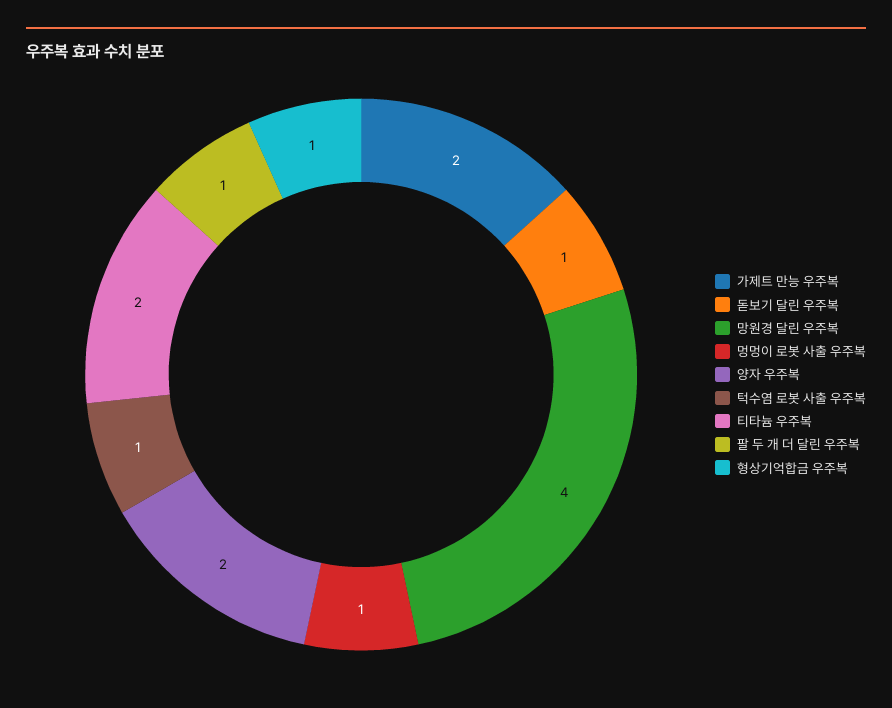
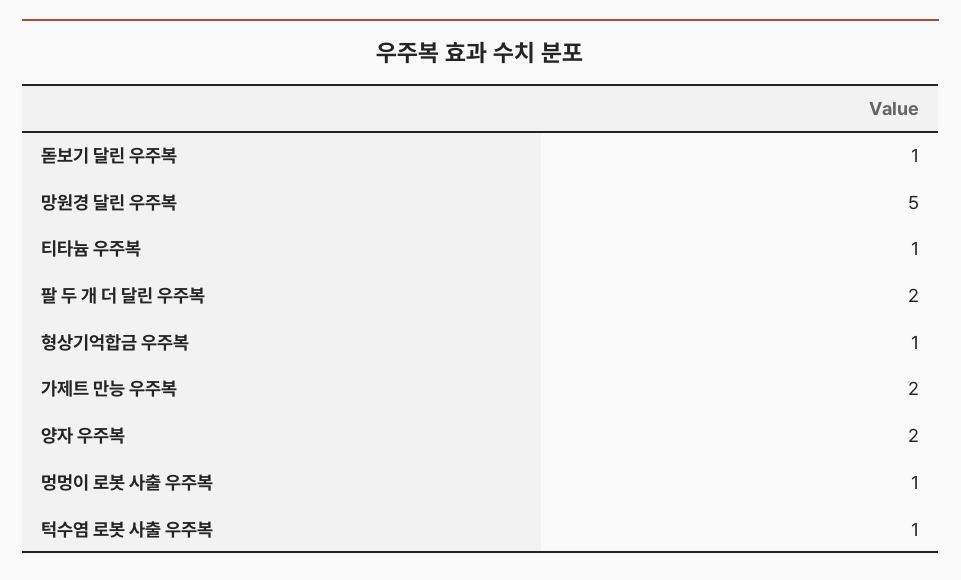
망원경 달린 우주복: 4 -> 5
티타늄 우주복: 2 -> 1
팔 두 개 더 달린 우주복: 1 -> 2

